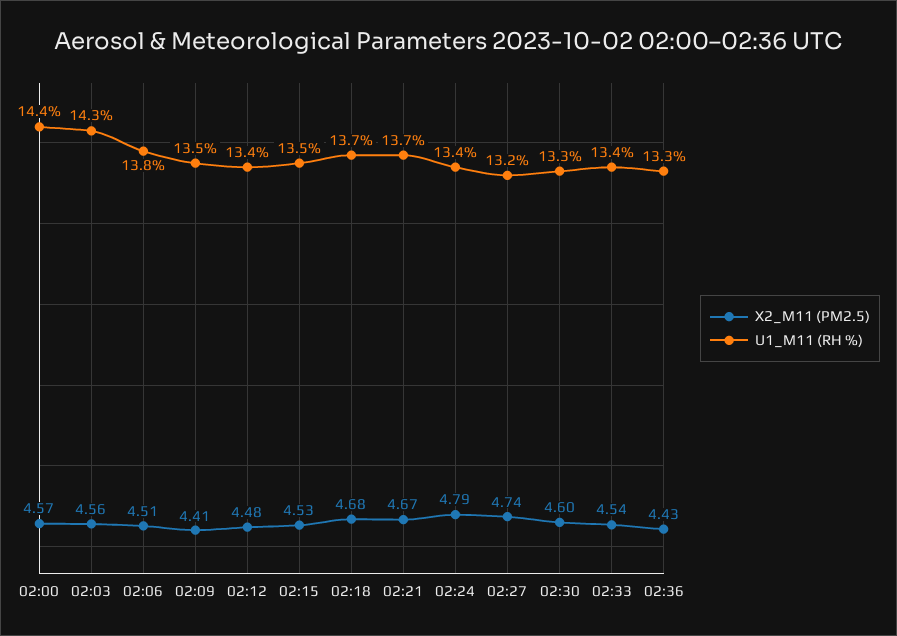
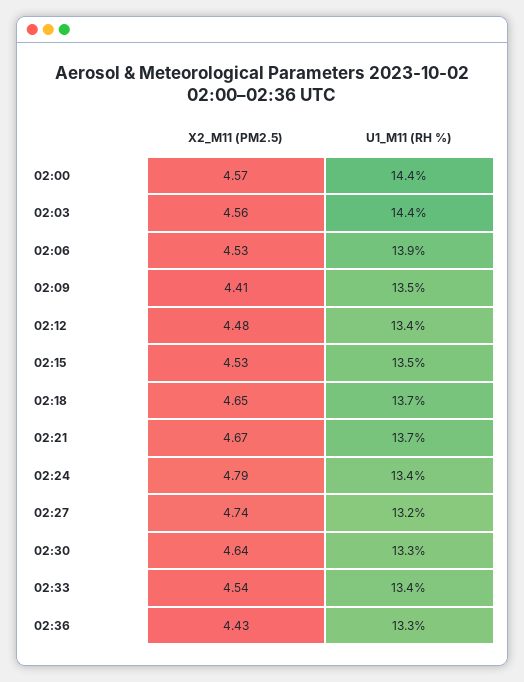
U1_M11 (RH %), 02:03: 14.3 -> 14.4
X2_M11 (PM2.5), 02:06: 4.51 -> 4.53
U1_M11 (RH %), 02:06: 13.8 -> 13.9
X2_M11 (PM2.5), 02:18: 4.68 -> 4.65
X2_M11 (PM2.5), 02:30: 4.6 -> 4.64

